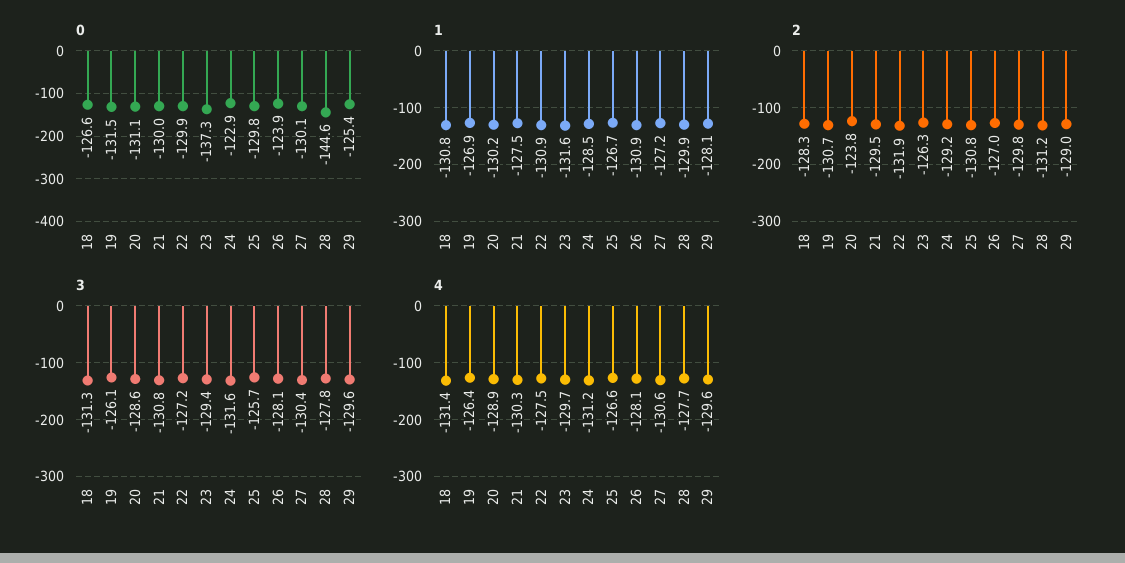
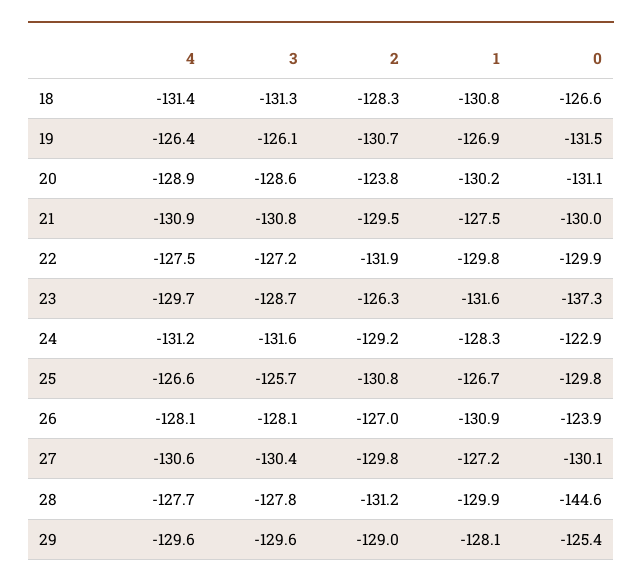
1, 22: -130.9 -> -129.8
1, 24: -128.5 -> -128.3
3, 23: -129.4 -> -128.7
4, 21: -130.3 -> -130.9

